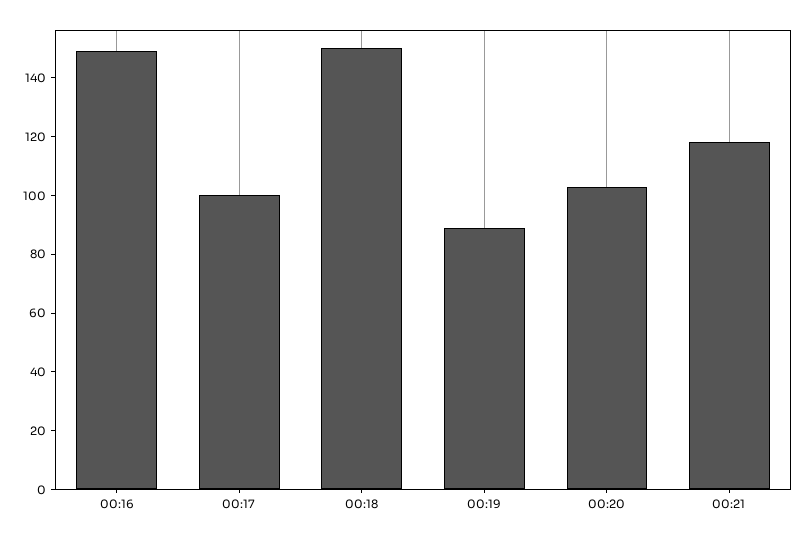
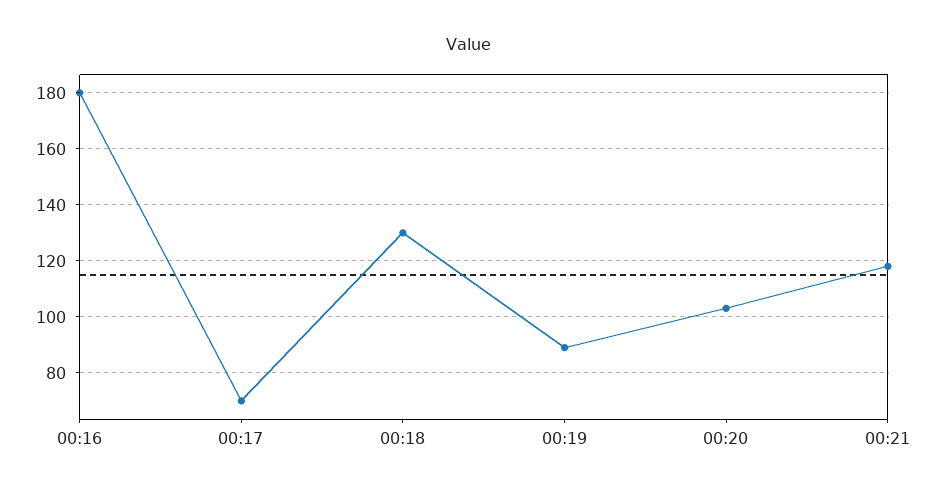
00:16: 150 -> 180
00:17: 100 -> 70
00:18: 150 -> 130

